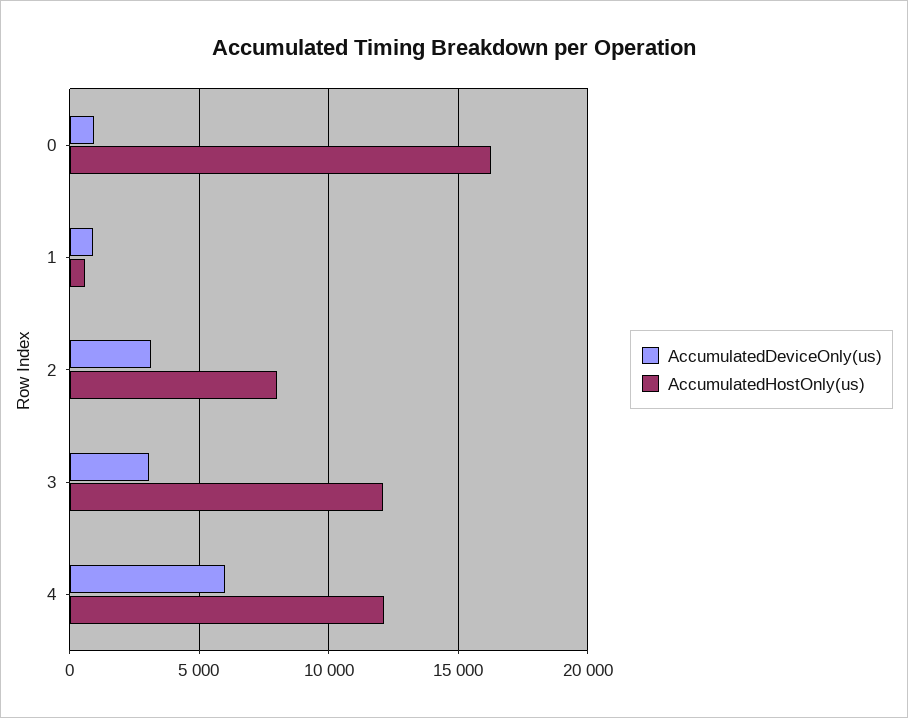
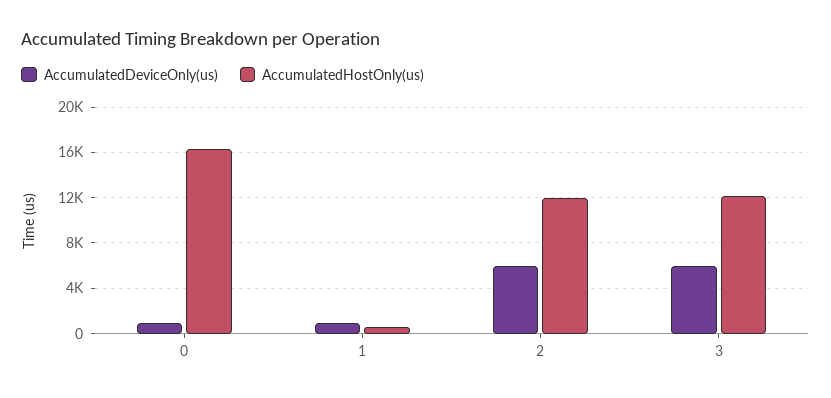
AccumulatedDeviceOnly(us), 2: 3000 -> 6000
AccumulatedHostOnly(us), 2: 8000 -> 12000
AccumulatedDeviceOnly(us), 3: 3000 -> 6000
AccumulatedDeviceOnly(us), 4: 6000 -> none
AccumulatedHostOnly(us), 4: 12000 -> none

